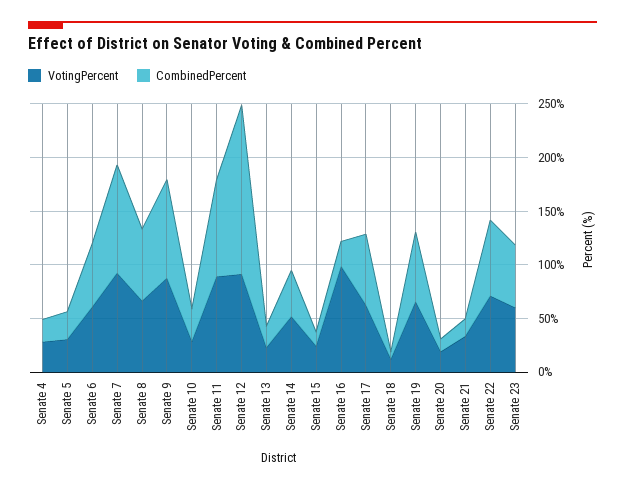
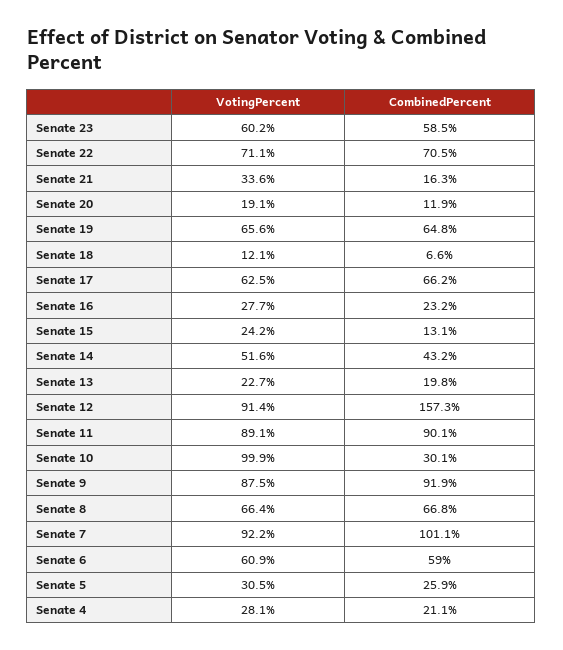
VotingPercent, Senate 10: 30 -> 99.9
VotingPercent, Senate 16: 100 -> 27.7

